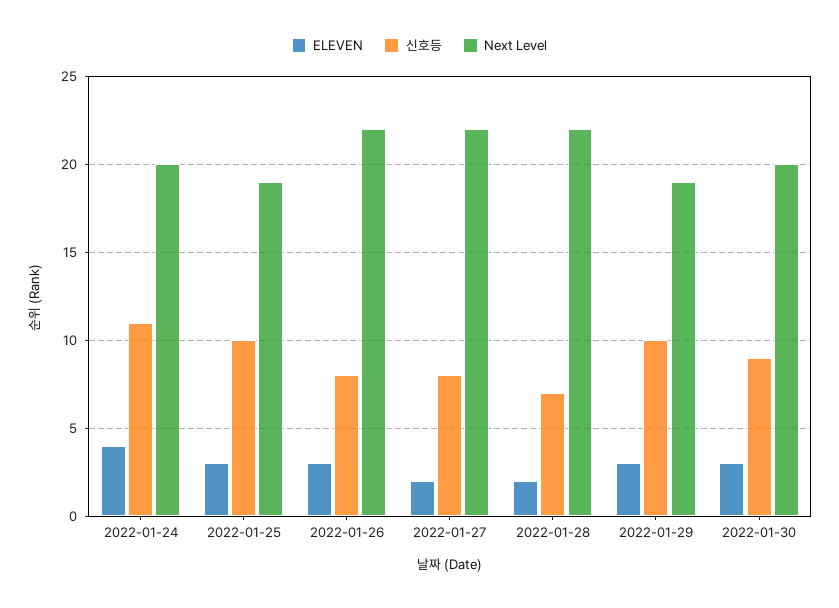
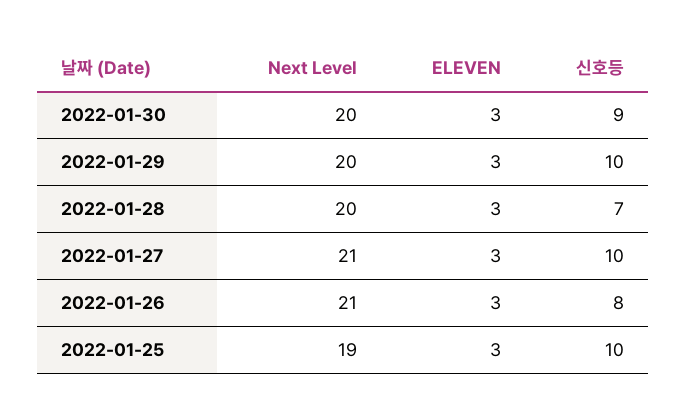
ELEVEN, 2022-01-24: 4 -> none
신호등, 2022-01-24: 11 -> none
Next Level, 2022-01-24: 20 -> none
Next Level, 2022-01-26: 22 -> 21
ELEVEN, 2022-01-27: 2 -> 3
신호등, 2022-01-27: 8 -> 10
Next Level, 2022-01-27: 22 -> 21
ELEVEN, 2022-01-28: 2 -> 3
Next Level, 2022-01-28: 22 -> 20
Next Level, 2022-01-29: 19 -> 20

